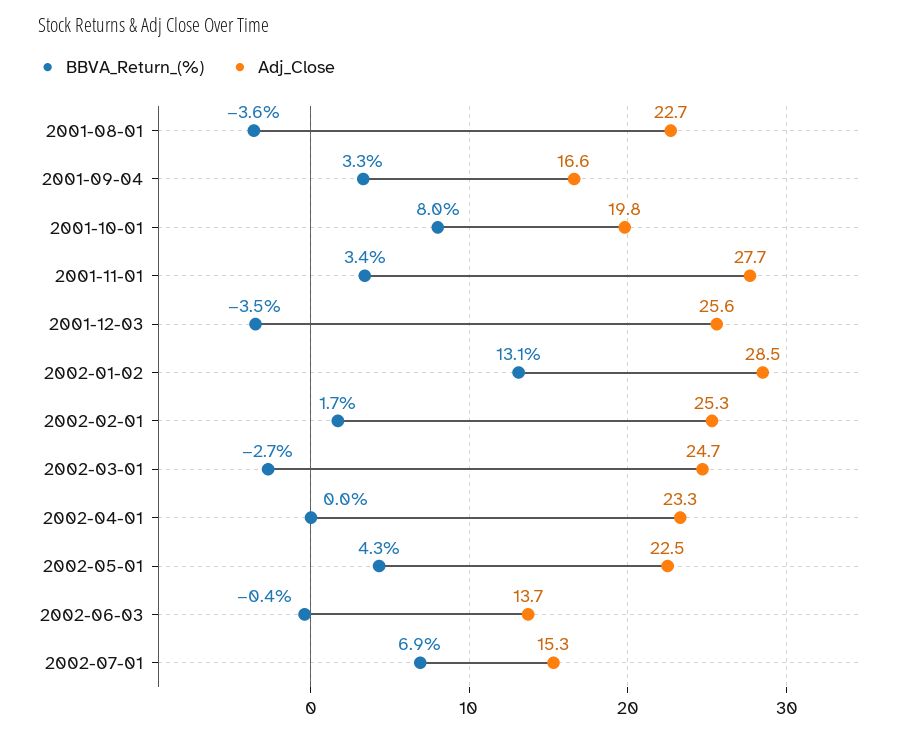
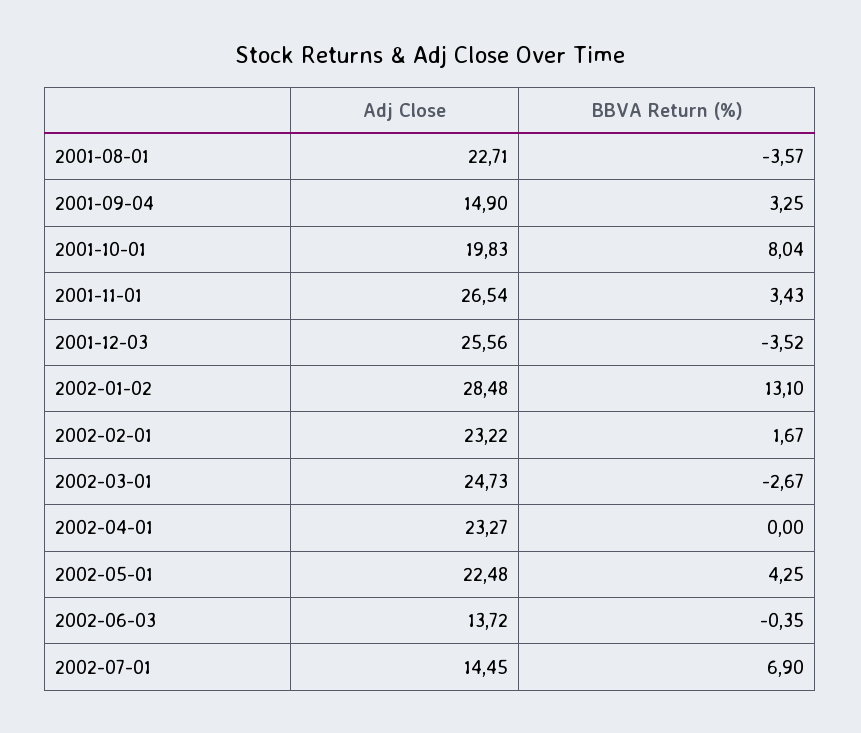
Adj_Close, 2001-09-04: 16.6 -> 14.9
Adj_Close, 2001-11-01: 27.7 -> 26.54
Adj_Close, 2002-02-01: 25.3 -> 23.22
Adj_Close, 2002-07-01: 15.3 -> 14.45

